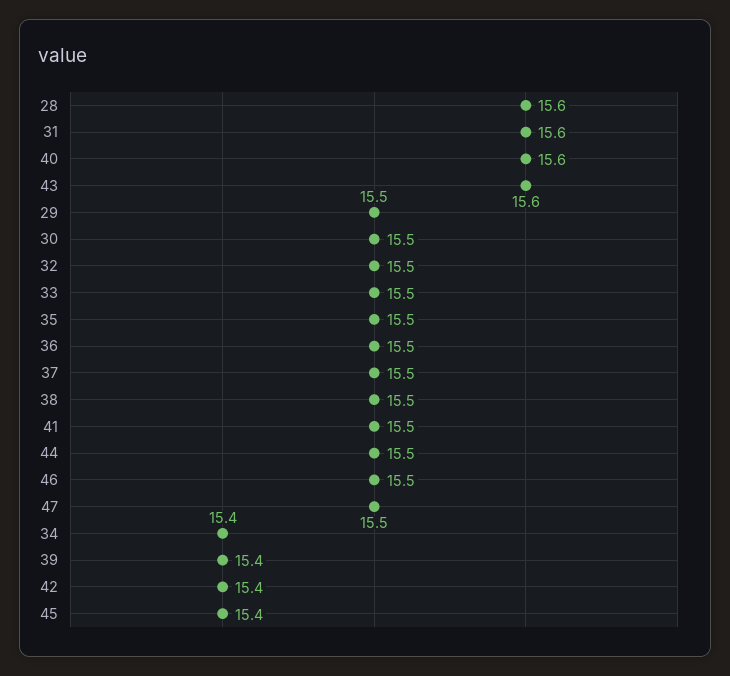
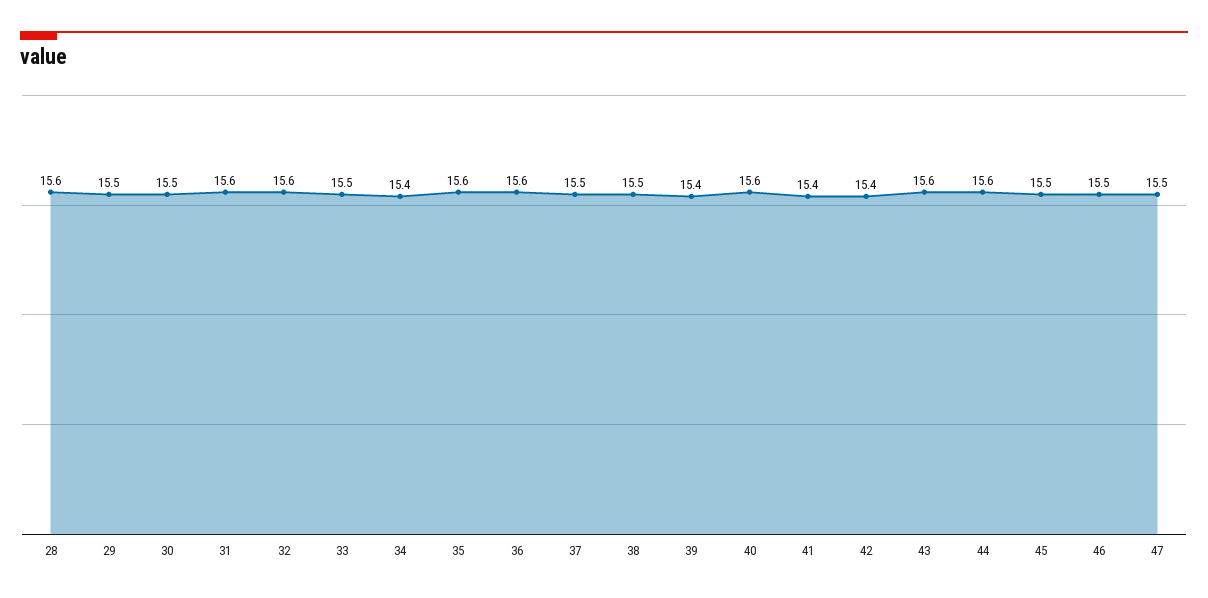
32: 15.5 -> 15.6
35: 15.5 -> 15.6
36: 15.5 -> 15.6
41: 15.5 -> 15.4
44: 15.5 -> 15.6
45: 15.4 -> 15.5

